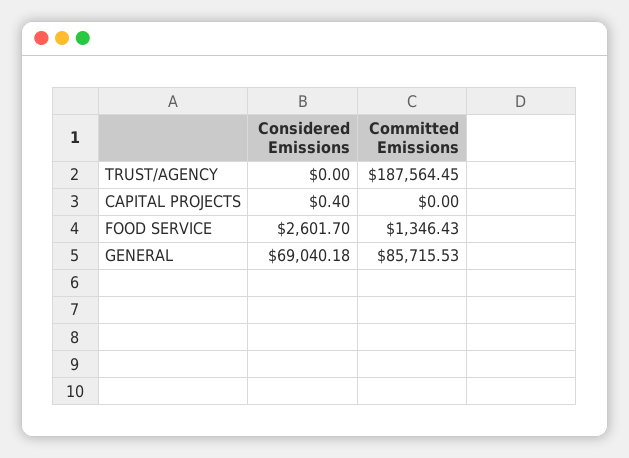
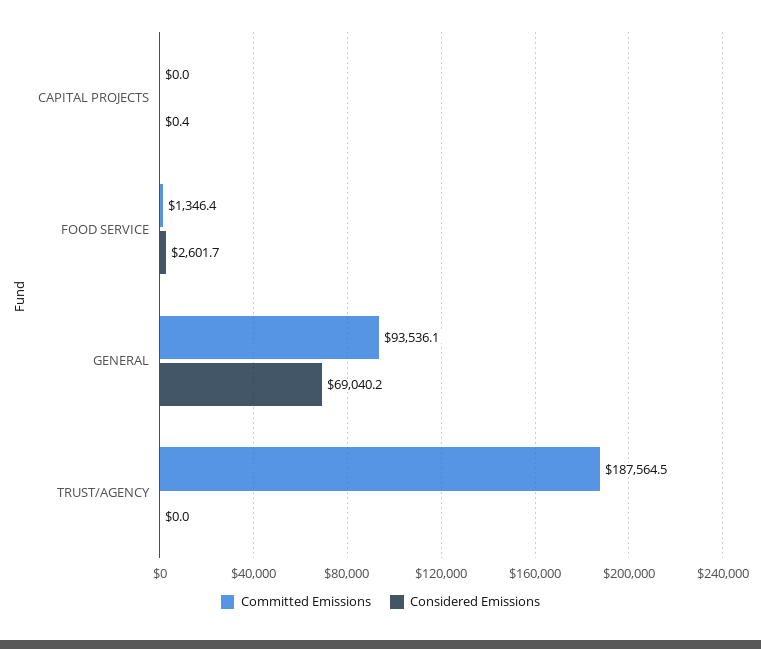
Committed Emissions, GENERAL: 85715.53 -> 93536.1

